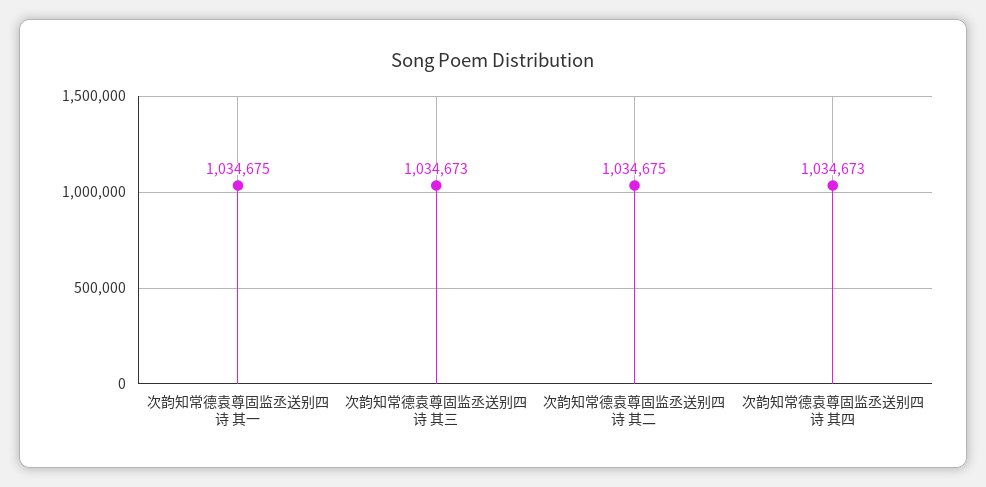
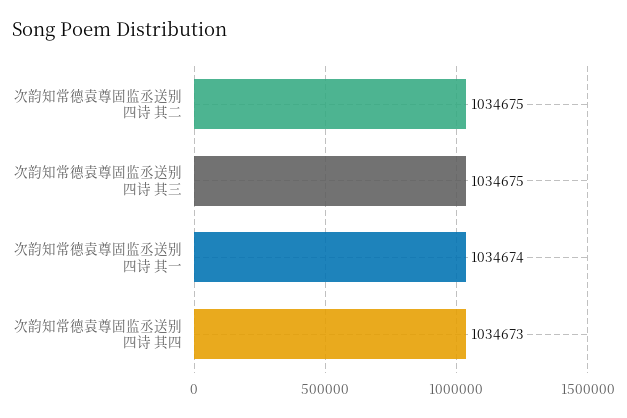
次韵知常德袁尊固监丞送别四诗 其一: 1034675 -> 1034674
次韵知常德袁尊固监丞送别四诗 其三: 1034673 -> 1034675

